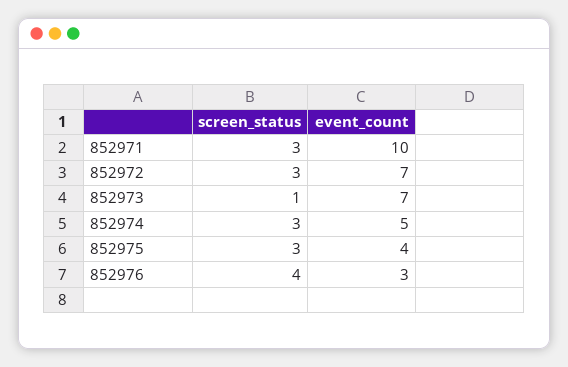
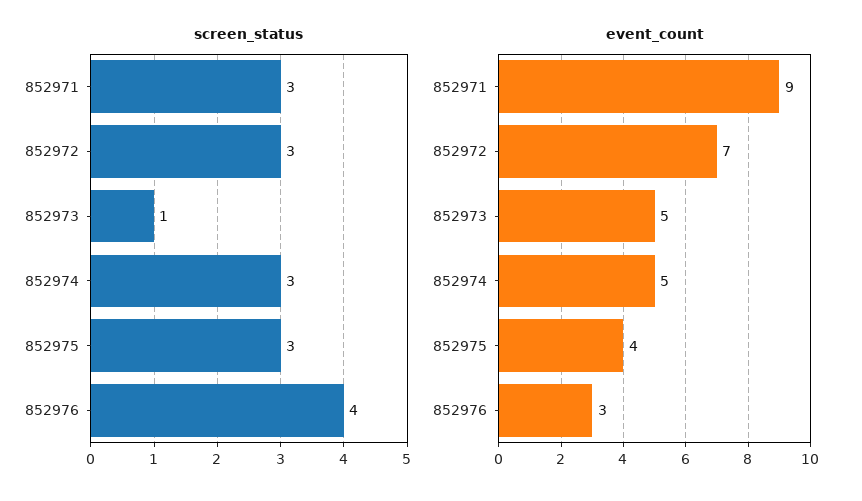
event_count, 852971: 10 -> 9
event_count, 852973: 7 -> 5

